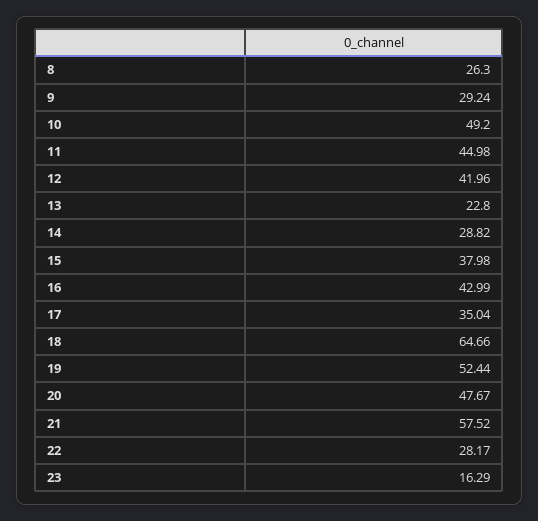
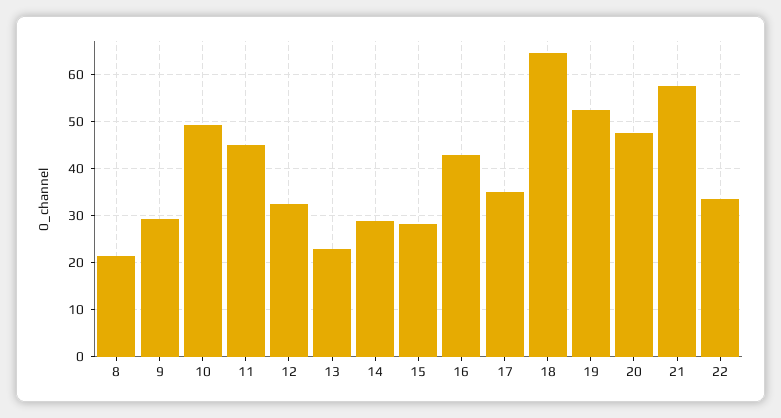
8: 26.3 -> 22
12: 41.96 -> 32
15: 37.98 -> 28
22: 28.17 -> 34
23: 16.29 -> none

